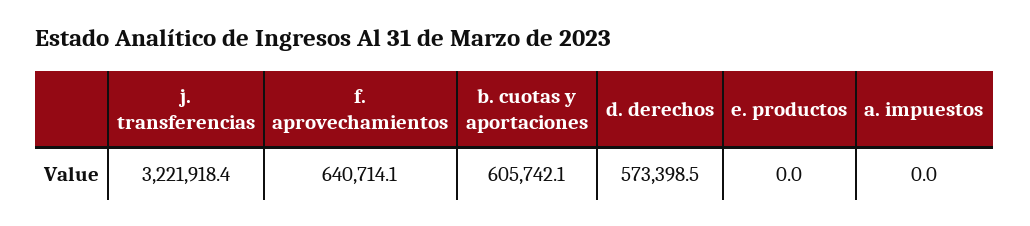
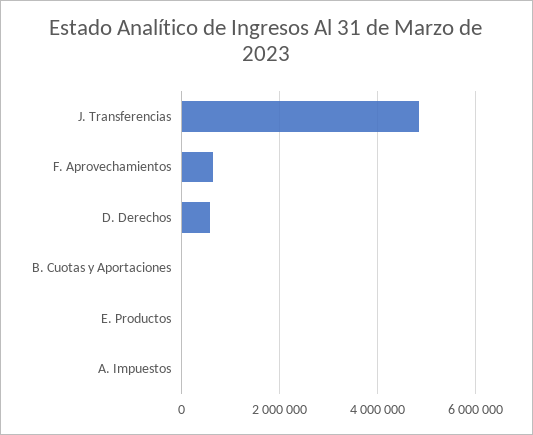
j. transferencias: 3221918.4 -> 4800000
b. cuotas y aportaciones: 605742.1 -> 0

